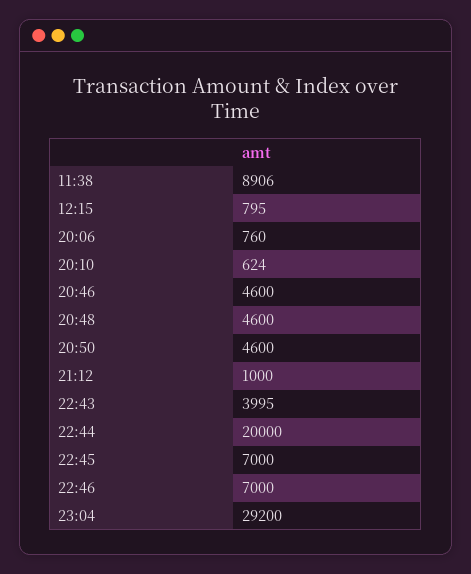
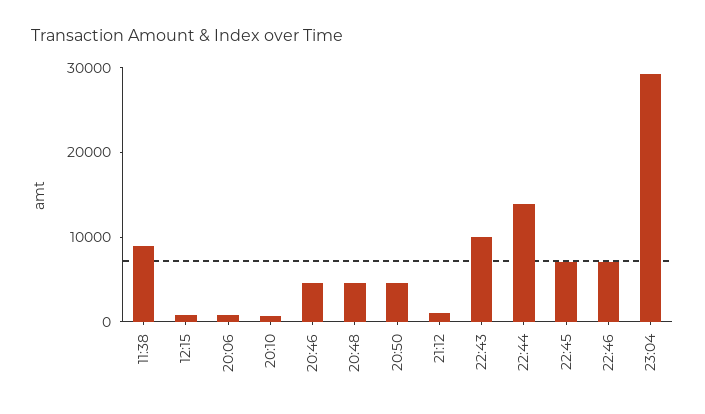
22:43: 3995 -> 10000
22:44: 20000 -> 14000

